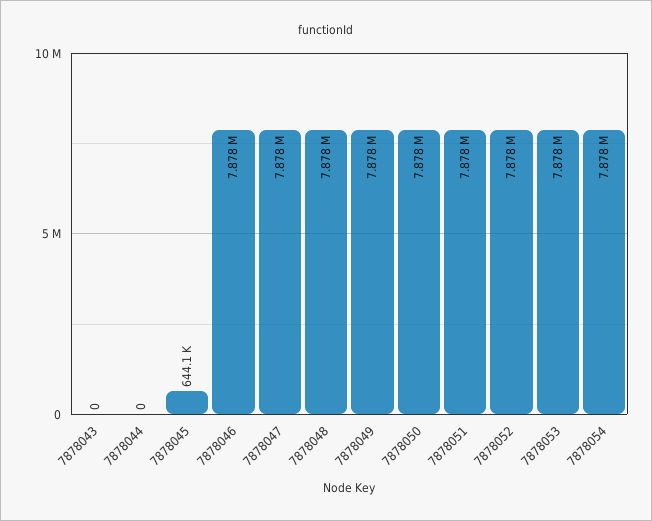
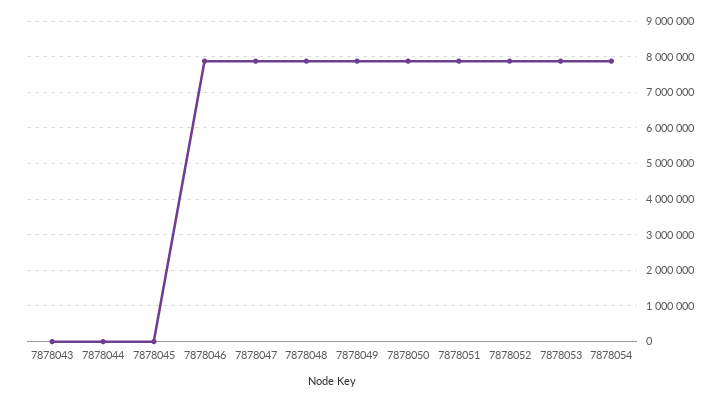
7878045: 644100 -> 0

